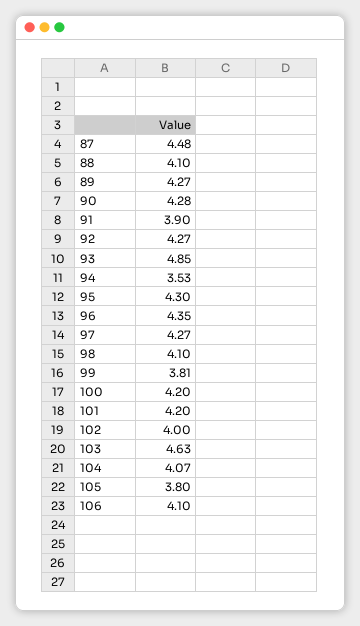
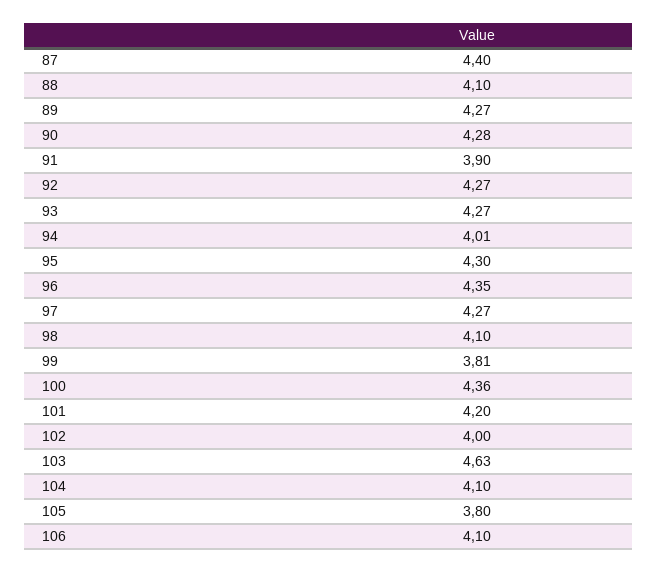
87: 4.48 -> 4.4
93: 4.85 -> 4.27
94: 3.53 -> 4.01
100: 4.2 -> 4.36
104: 4.07 -> 4.1

